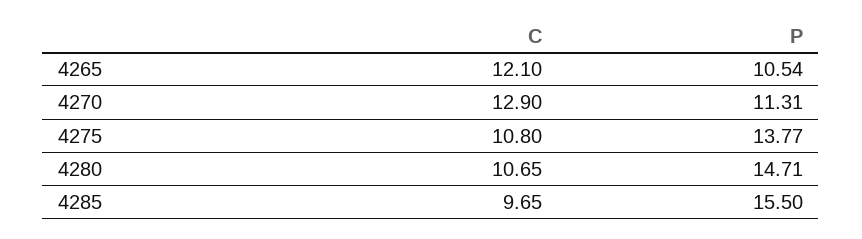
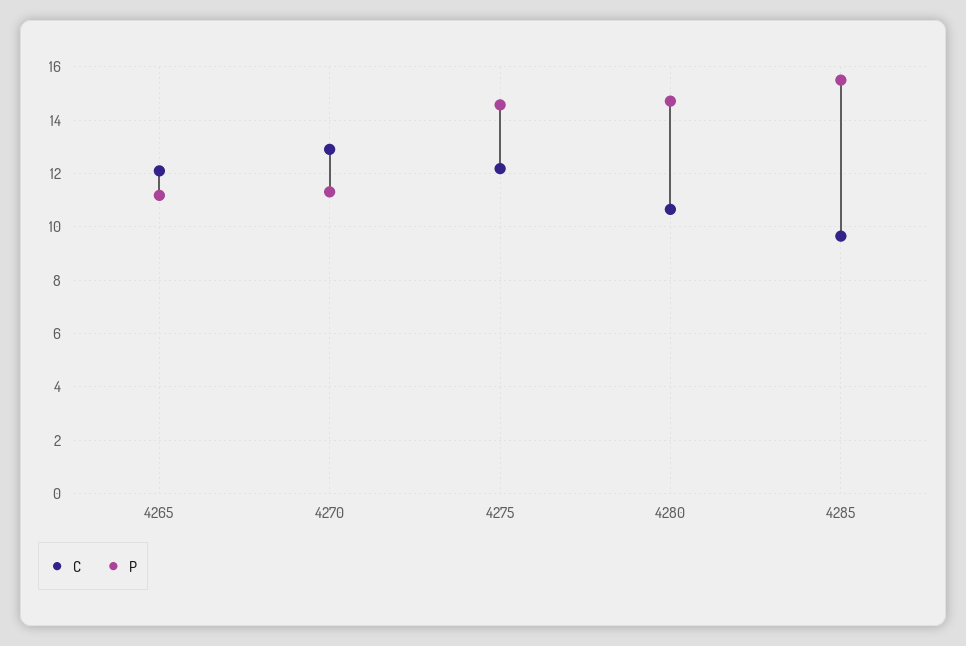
P, 4265: 10.54 -> 11.25
C, 4275: 10.8 -> 12.25
P, 4275: 13.77 -> 14.5

